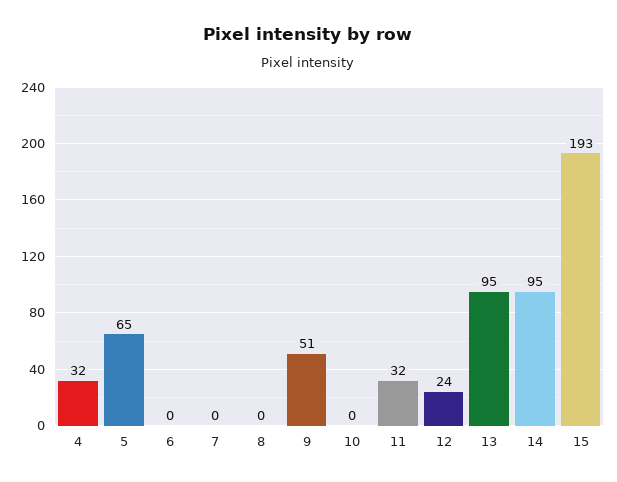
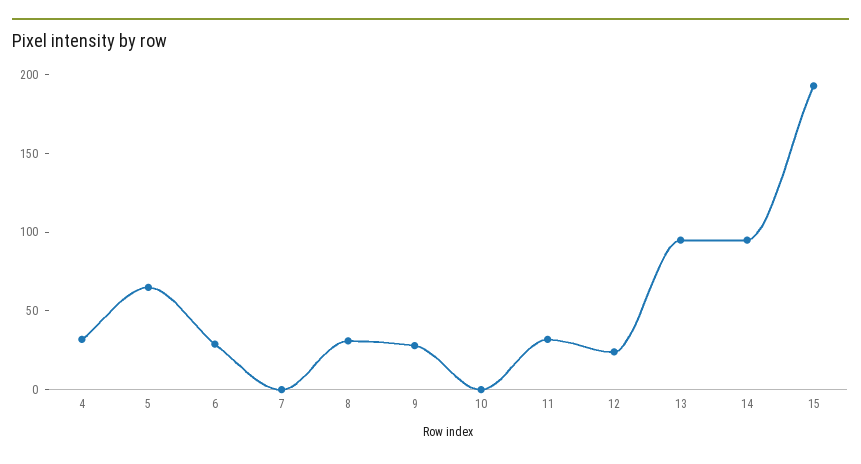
6: 0 -> 30
8: 0 -> 30
9: 51 -> 30

